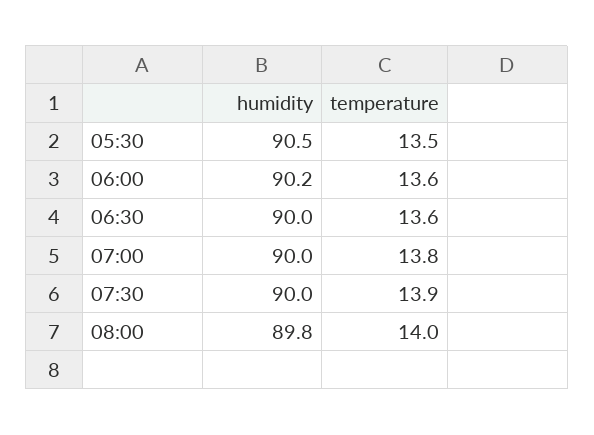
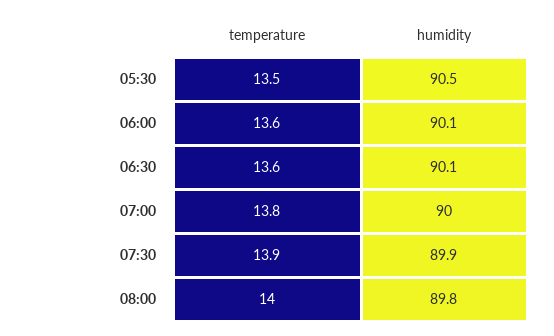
humidity, 06:00: 90.2 -> 90.1
humidity, 06:30: 90 -> 90.1
humidity, 07:30: 90 -> 89.9

